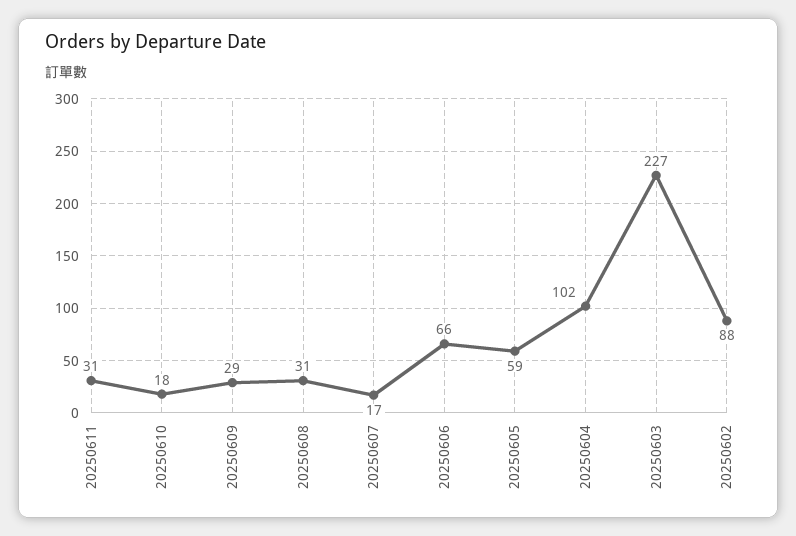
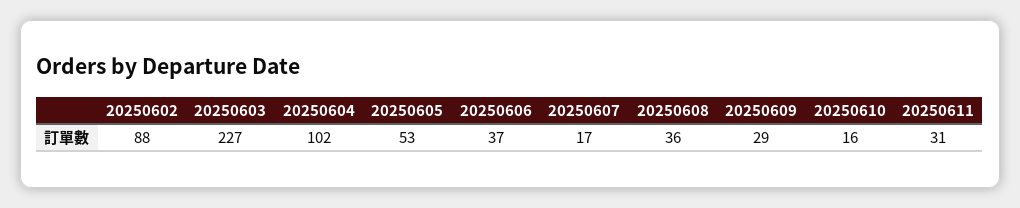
20250610: 18 -> 16
20250608: 31 -> 36
20250606: 66 -> 37
20250605: 59 -> 53

